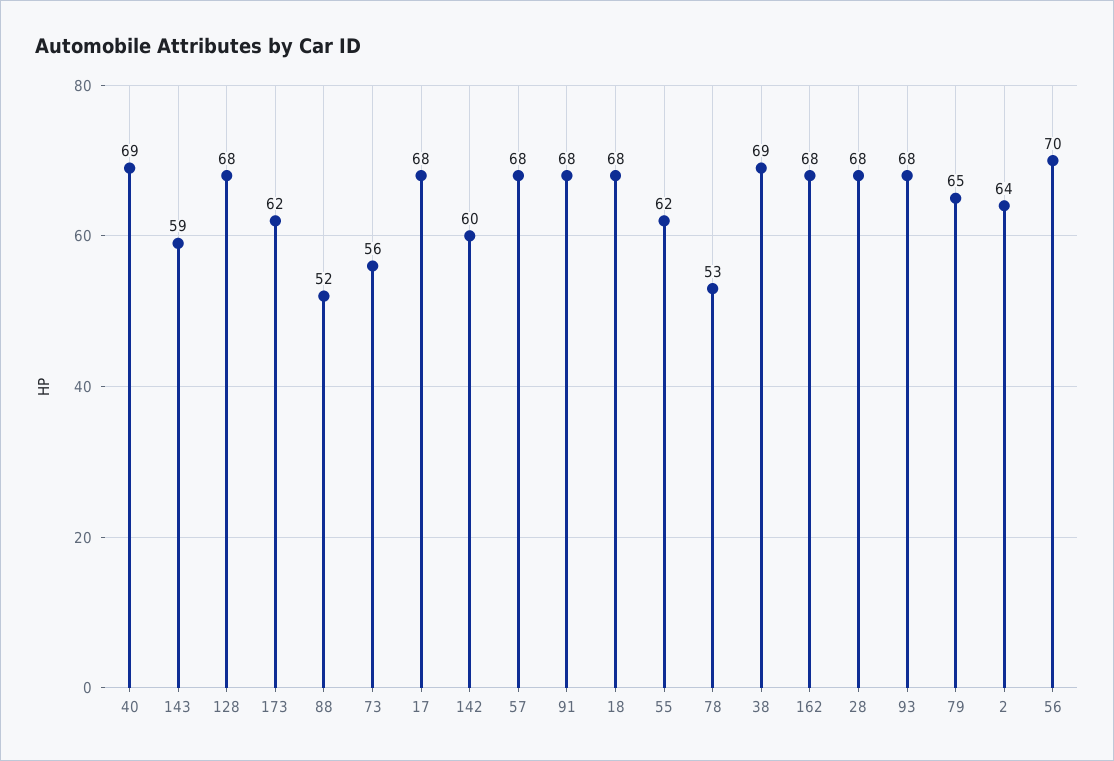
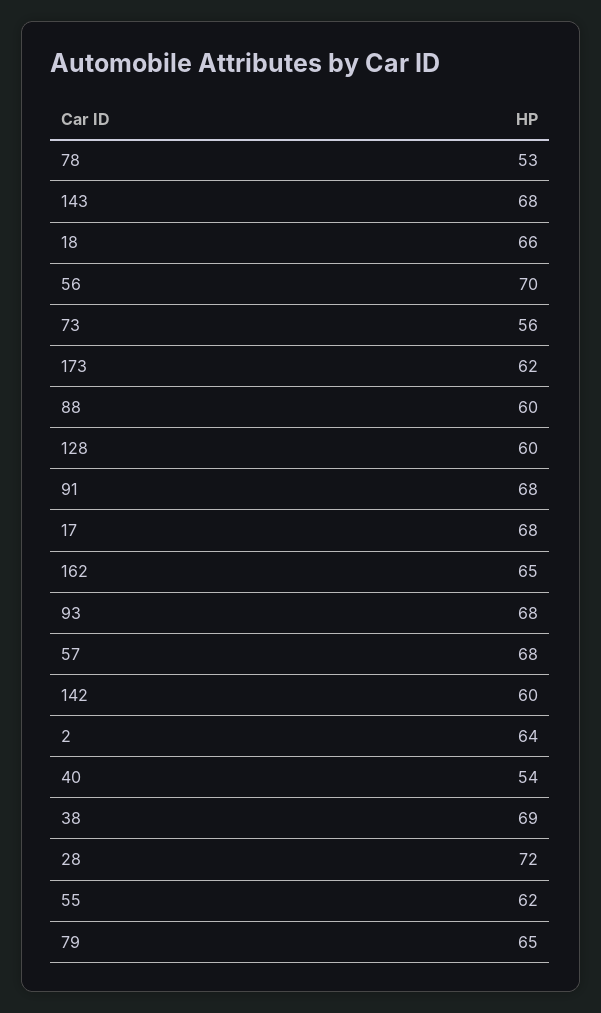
40: 69 -> 54
143: 59 -> 68
128: 68 -> 60
88: 52 -> 60
18: 68 -> 66
162: 68 -> 65
28: 68 -> 72

